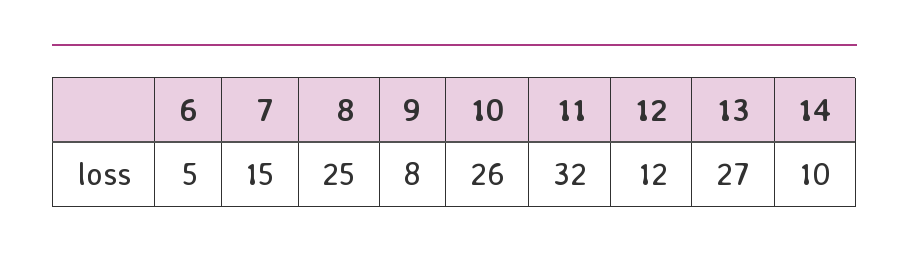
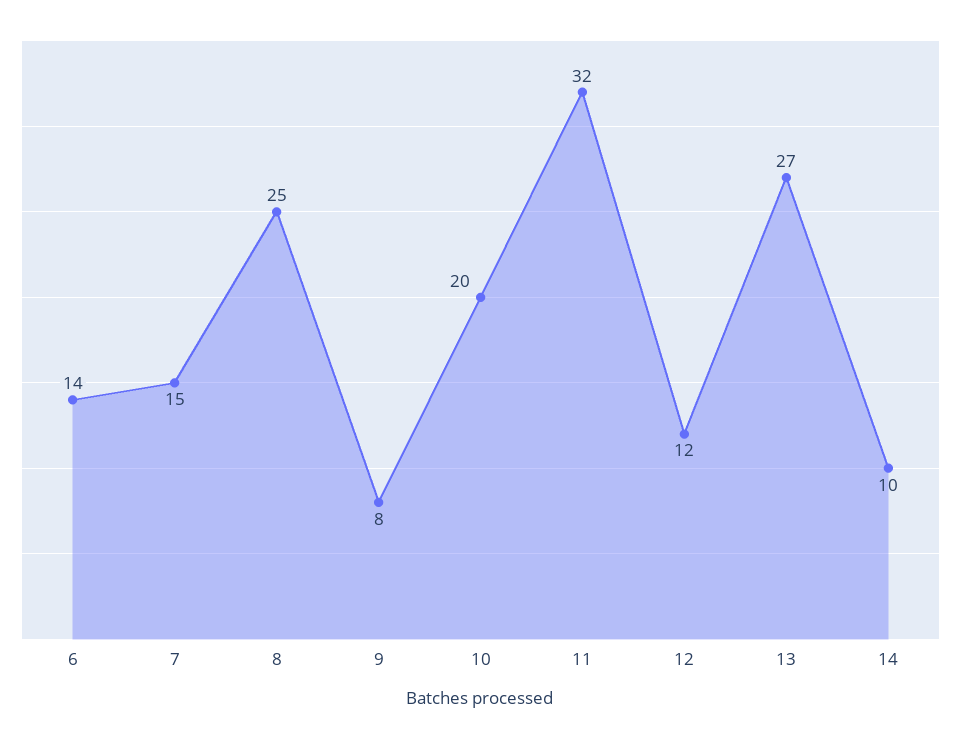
6: 5 -> 14
10: 26 -> 20

